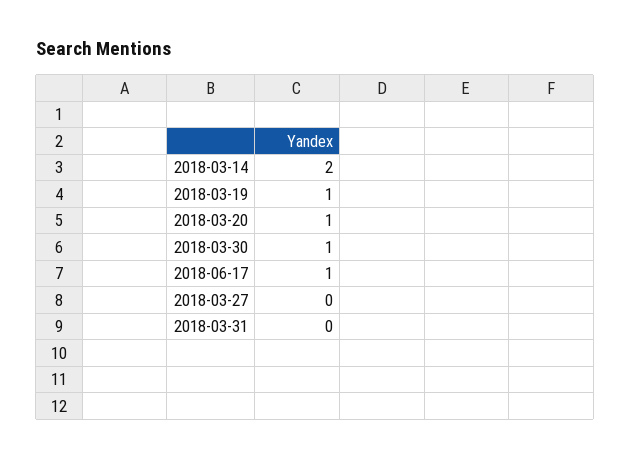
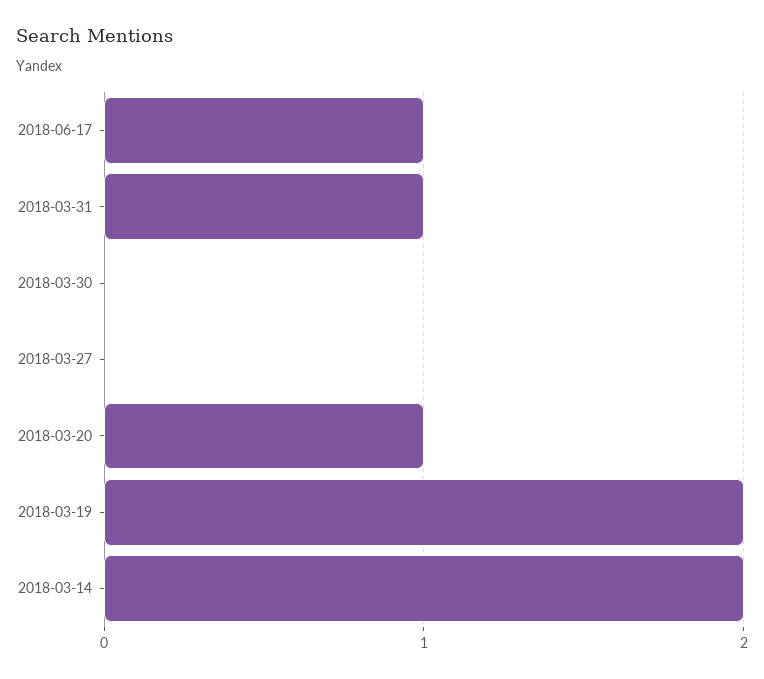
2018-03-19: 1 -> 2
2018-03-30: 1 -> 0
2018-03-31: 0 -> 1

